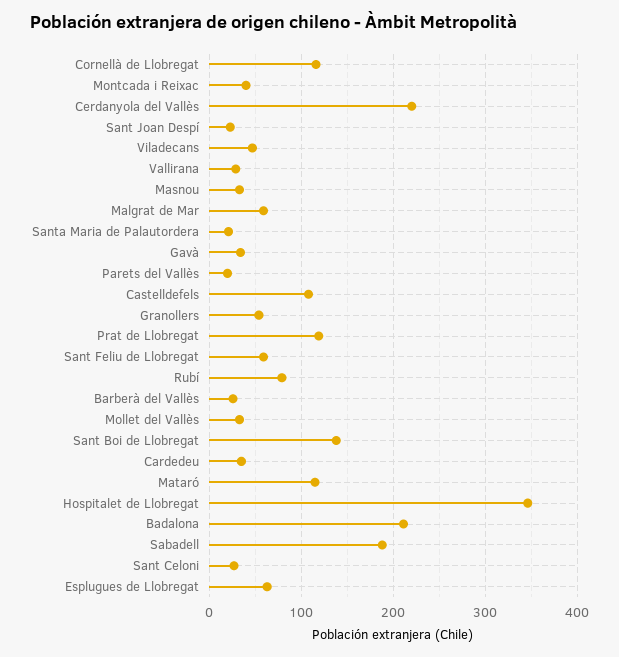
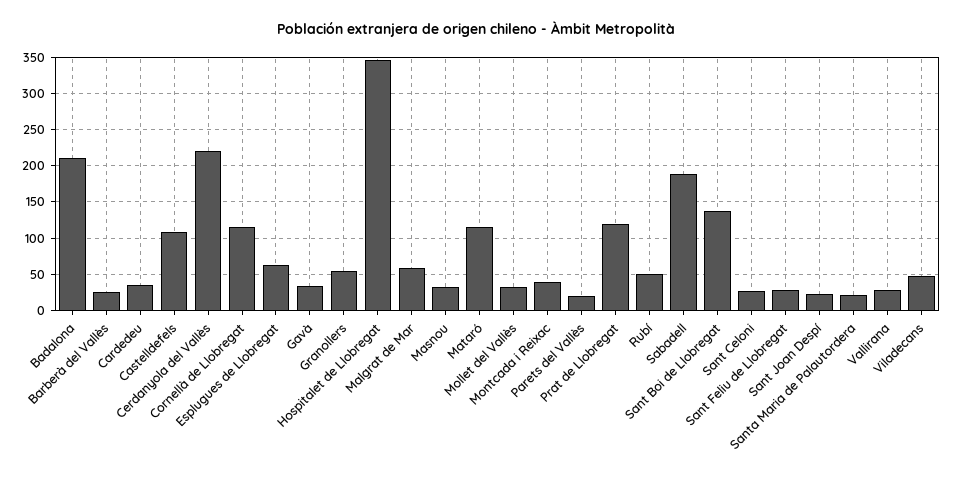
Sant Feliu de Llobregat: 60 -> 30
Rubí: 80 -> 50

